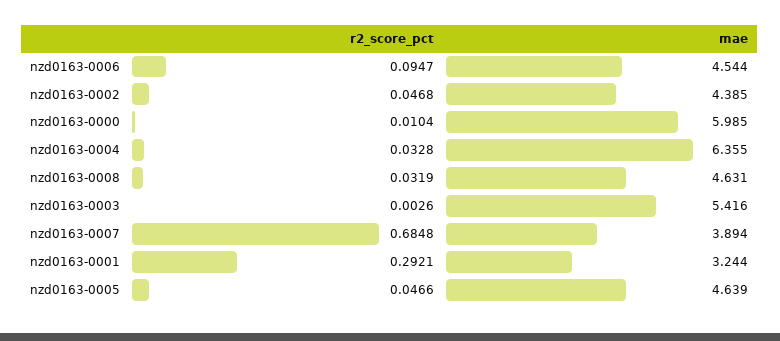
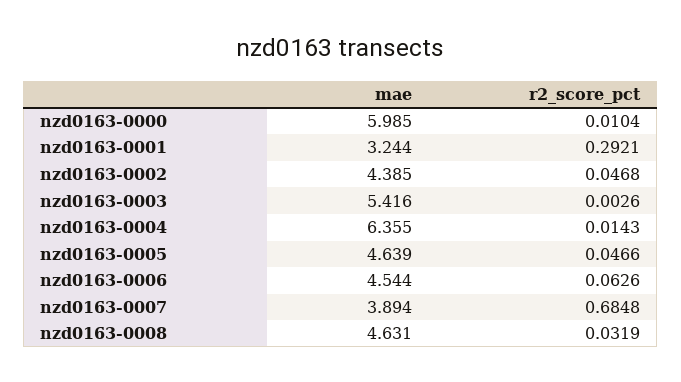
r2_score_pct, nzd0163-0006: 0.0947 -> 0.0626
r2_score_pct, nzd0163-0004: 0.0328 -> 0.0143

